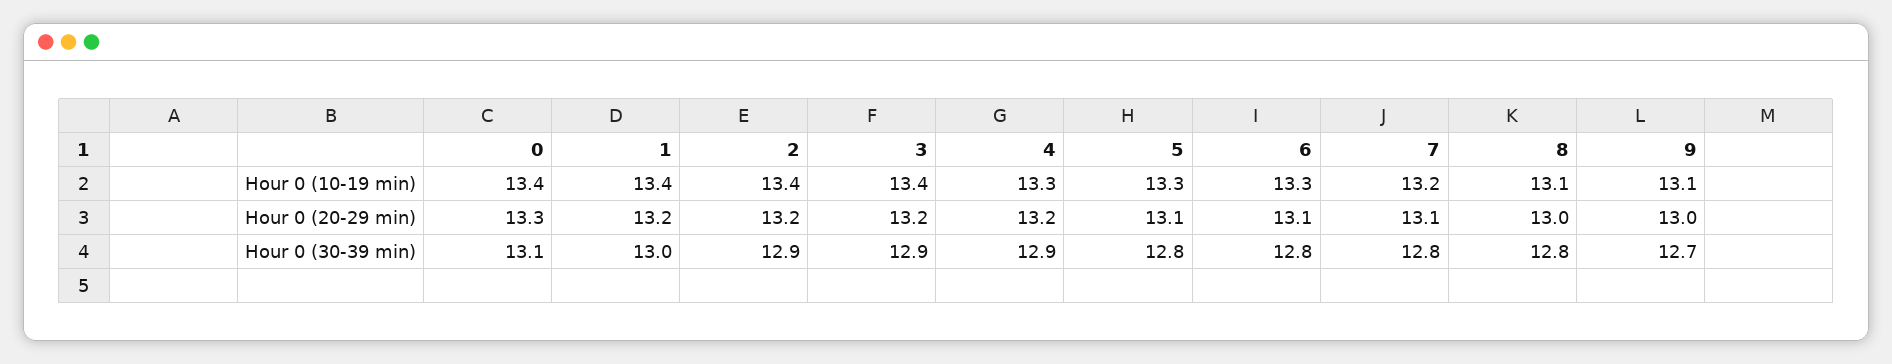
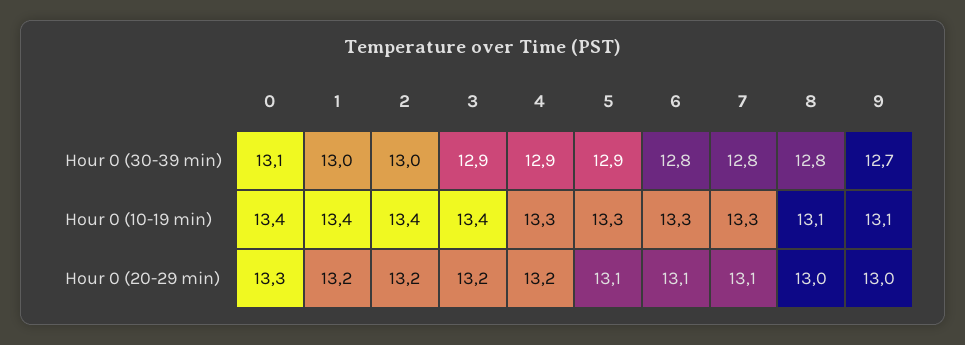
7, Hour 0 (10-19 min): 13.2 -> 13.3
2, Hour 0 (30-39 min): 12.9 -> 13
5, Hour 0 (30-39 min): 12.8 -> 12.9

